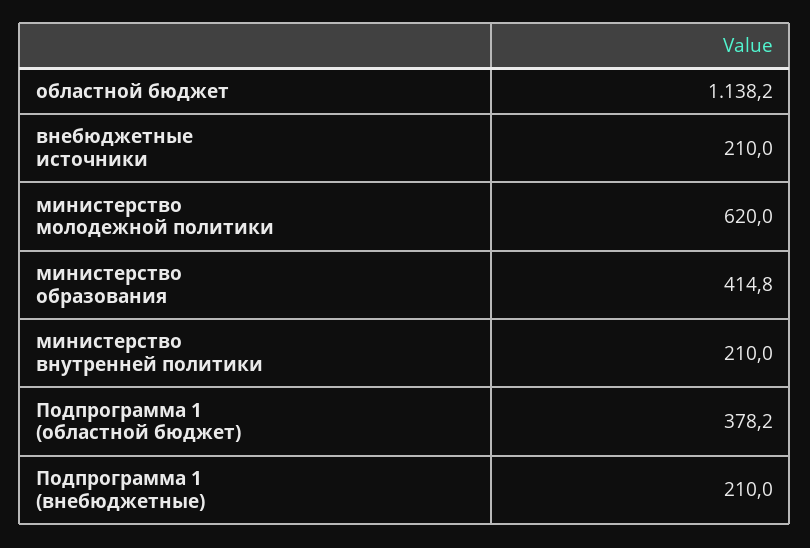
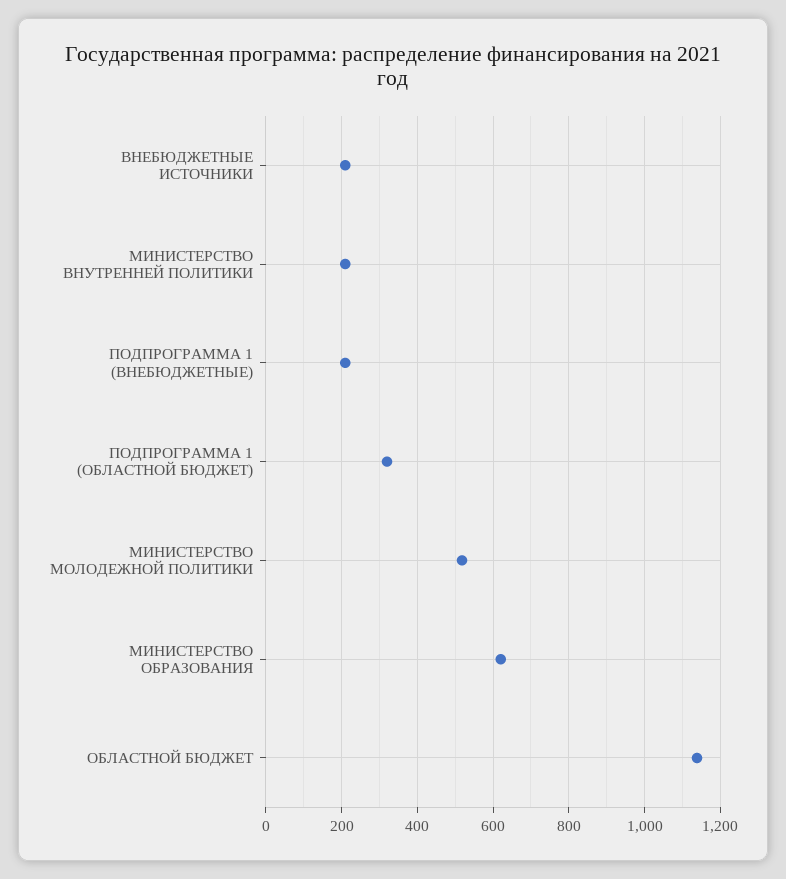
министерство молодежной политики: 620 -> 520
министерство образования: 414.8 -> 620
Подпрограмма 1 (областной бюджет): 378.2 -> 320

